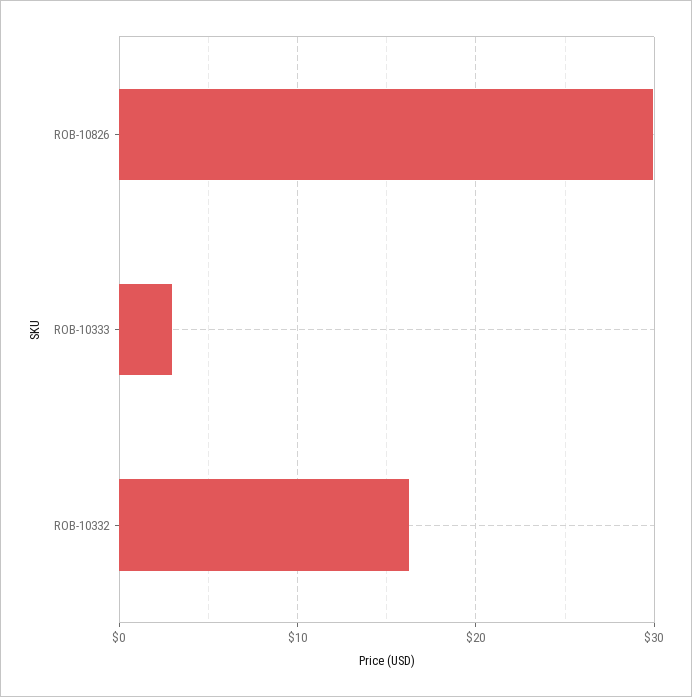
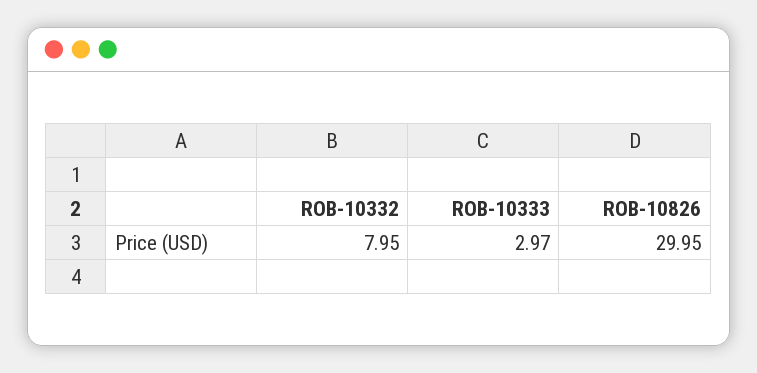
ROB-10332: 16 -> 7.95

